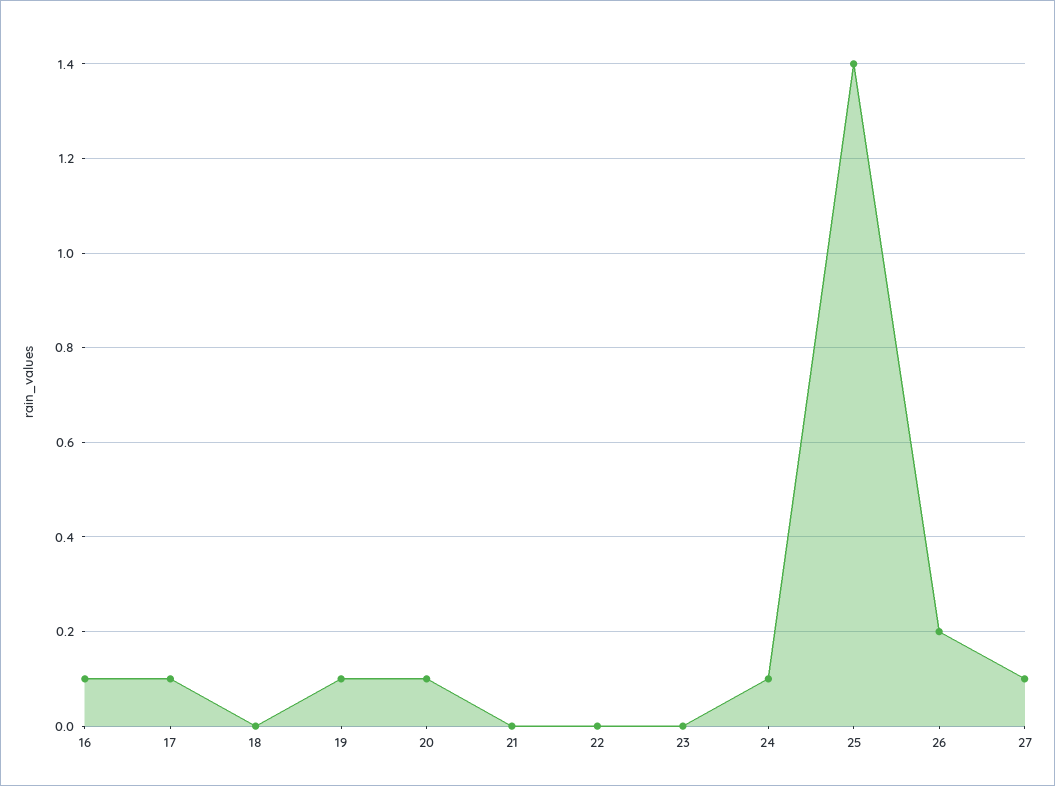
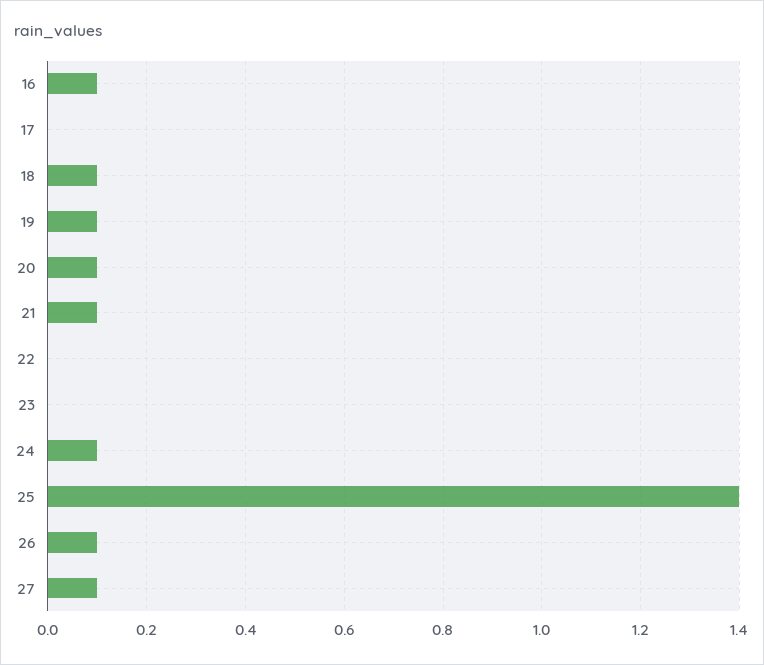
17: 0.1 -> 0
18: 0 -> 0.1
21: 0 -> 0.1
26: 0.2 -> 0.1

